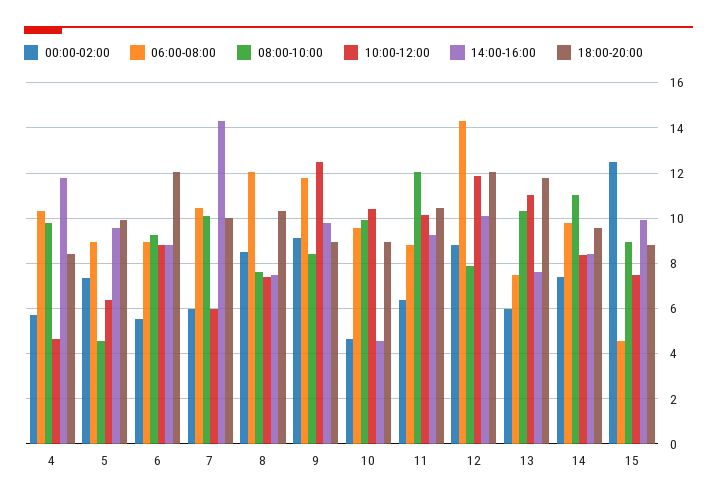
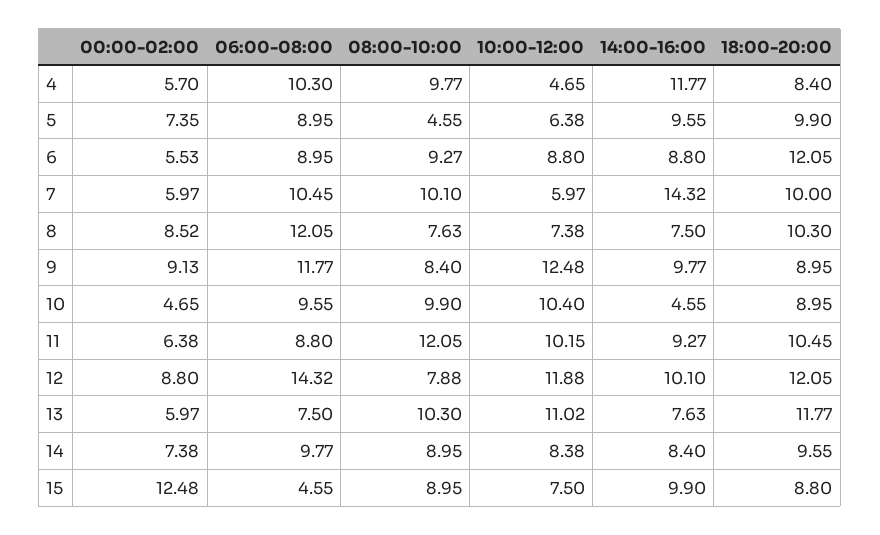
08:00-10:00, 14: 11 -> 8.95

